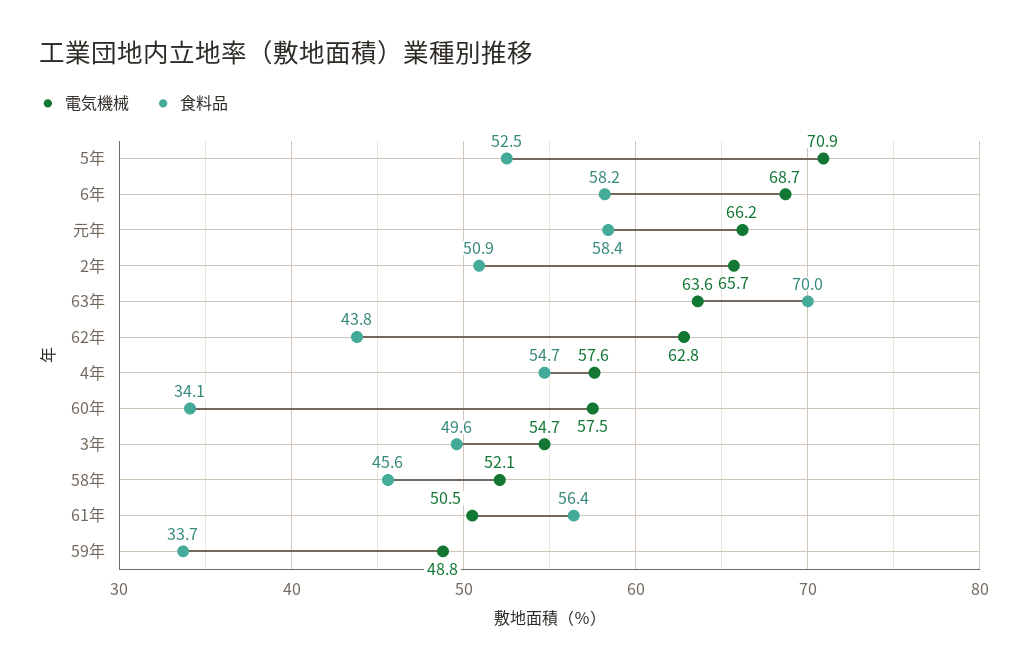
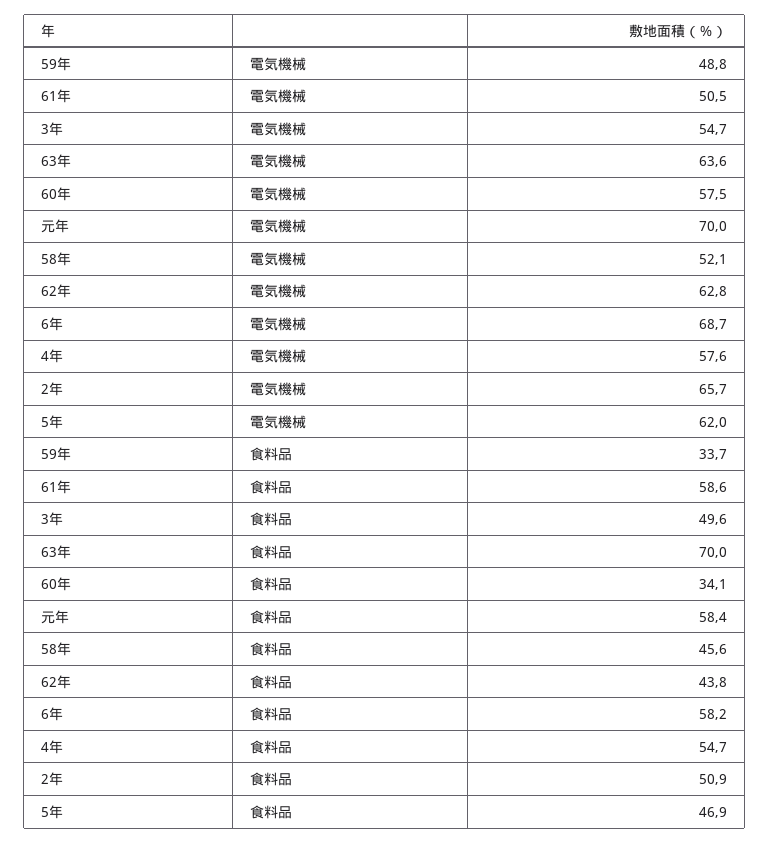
電気機械, 5年: 70.9 -> 62
食料品, 5年: 52.5 -> 46.9
電気機械, 元年: 66.2 -> 70
食料品, 61年: 56.4 -> 58.6

